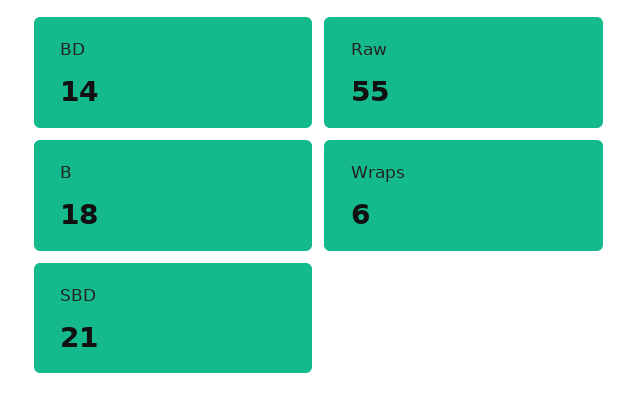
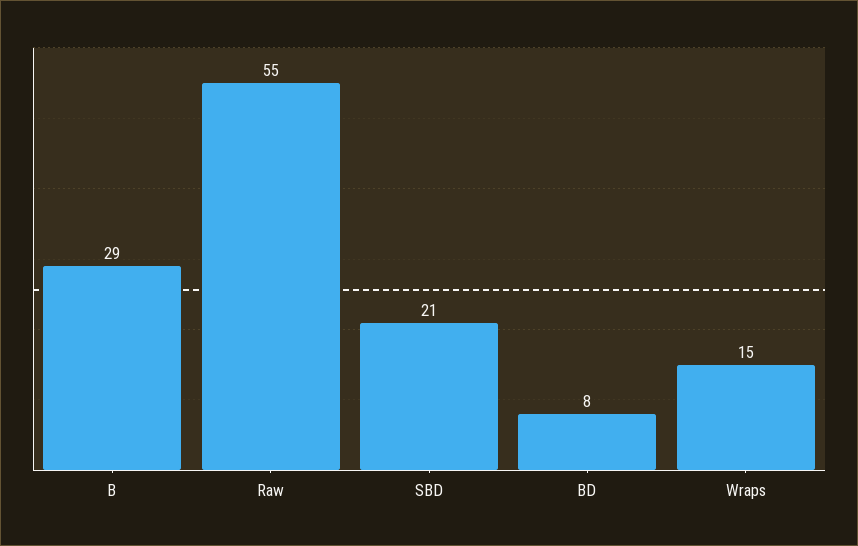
BD: 14 -> 8
B: 18 -> 29
Wraps: 6 -> 15

